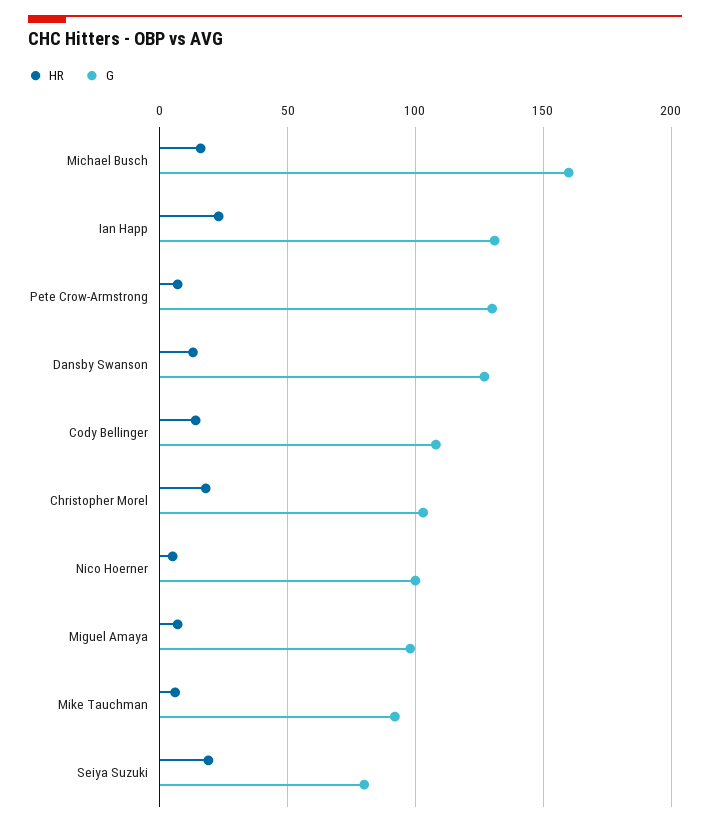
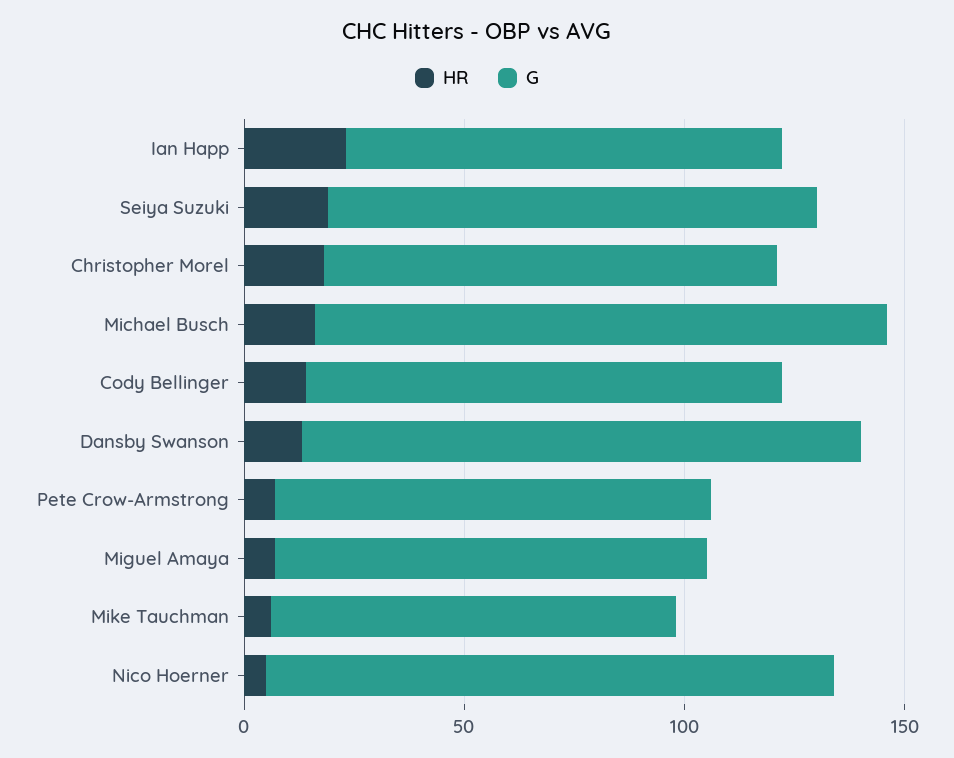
G, Michael Busch: 160 -> 130
G, Ian Happ: 130 -> 100
G, Pete Crow-Armstrong: 130 -> 100
G, Nico Hoerner: 100 -> 130
G, Seiya Suzuki: 80 -> 110

